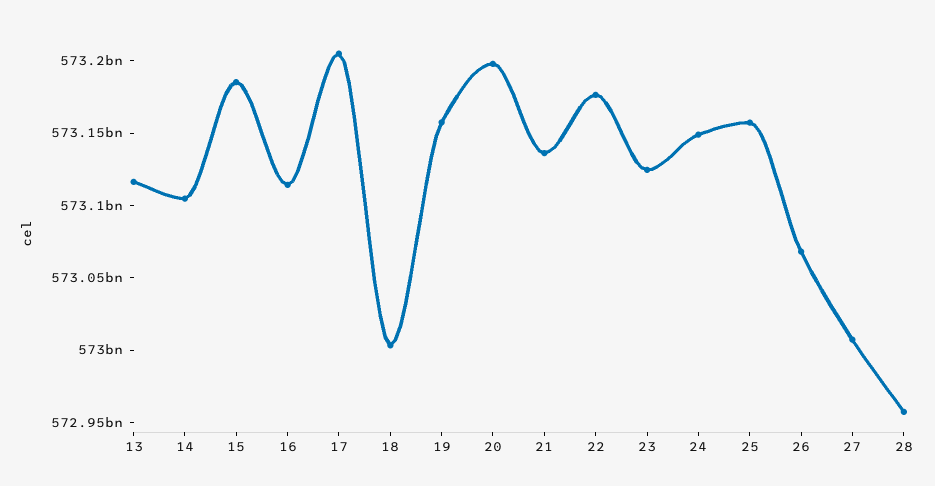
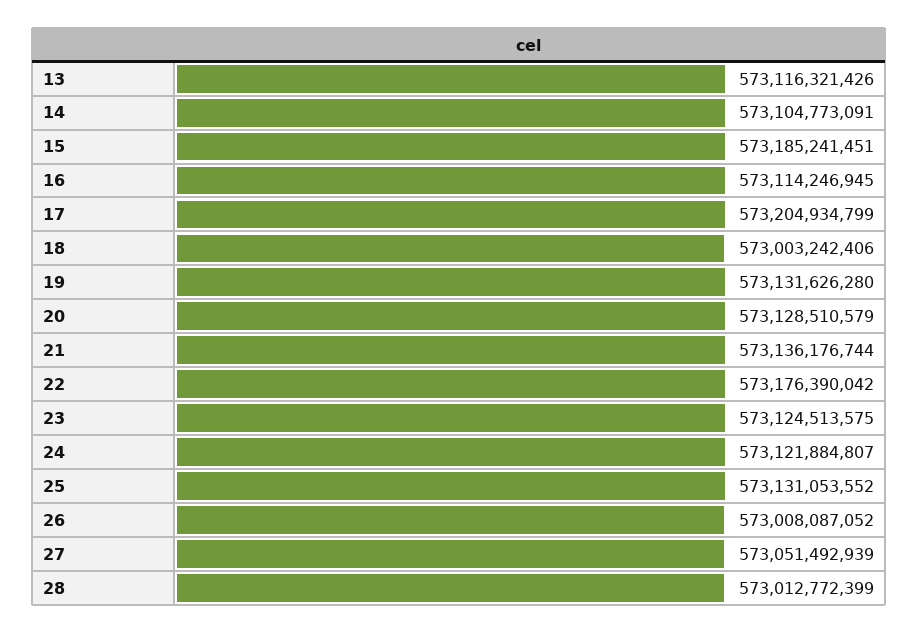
19: 573160000000 -> 573131626280
20: 573200000000 -> 573128510579
24: 573150000000 -> 573121884807
25: 573160000000 -> 573131053552
26: 573070000000 -> 573008087052
27: 573010000000 -> 573051492939
28: 572960000000 -> 573012772399

